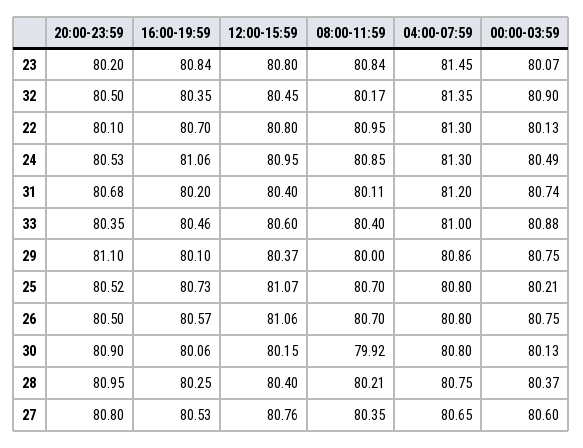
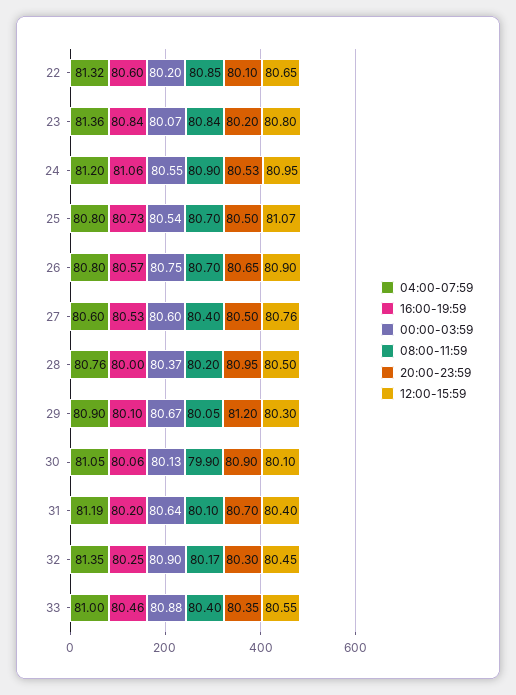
04:00-07:59, 23: 81.45 -> 81.36
20:00-23:59, 32: 80.5 -> 80.3
16:00-19:59, 32: 80.35 -> 80.25
16:00-19:59, 22: 80.7 -> 80.6
12:00-15:59, 22: 80.8 -> 80.65
08:00-11:59, 22: 80.95 -> 80.85
04:00-07:59, 22: 81.3 -> 81.32
00:00-03:59, 22: 80.13 -> 80.2
08:00-11:59, 24: 80.85 -> 80.9
04:00-07:59, 24: 81.3 -> 81.2
00:00-03:59, 24: 80.49 -> 80.55
20:00-23:59, 31: 80.68 -> 80.7
08:00-11:59, 31: 80.11 -> 80.1
04:00-07:59, 31: 81.2 -> 81.19
00:00-03:59, 31: 80.74 -> 80.64
12:00-15:59, 33: 80.6 -> 80.55
20:00-23:59, 29: 81.1 -> 81.2
12:00-15:59, 29: 80.37 -> 80.3
08:00-11:59, 29: 80 -> 80.05
04:00-07:59, 29: 80.86 -> 80.9
00:00-03:59, 29: 80.75 -> 80.67
20:00-23:59, 25: 80.52 -> 80.5
00:00-03:59, 25: 80.21 -> 80.54
20:00-23:59, 26: 80.5 -> 80.65
12:00-15:59, 26: 81.06 -> 80.9
12:00-15:59, 30: 80.15 -> 80.1
08:00-11:59, 30: 79.92 -> 79.9
04:00-07:59, 30: 80.8 -> 81.05
16:00-19:59, 28: 80.25 -> 80
12:00-15:59, 28: 80.4 -> 80.5
08:00-11:59, 28: 80.21 -> 80.2
04:00-07:59, 28: 80.75 -> 80.76
20:00-23:59, 27: 80.8 -> 80.5
08:00-11:59, 27: 80.35 -> 80.4
04:00-07:59, 27: 80.65 -> 80.6

